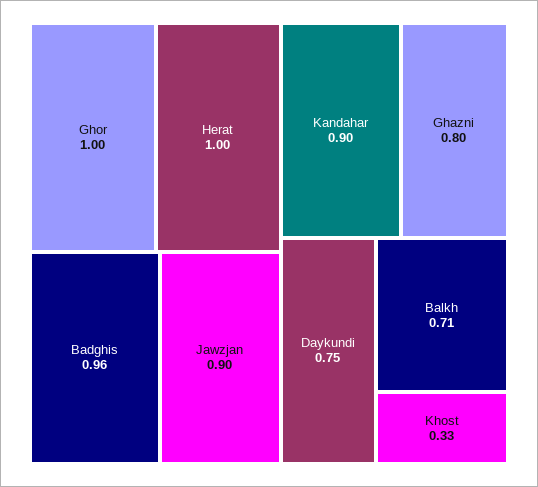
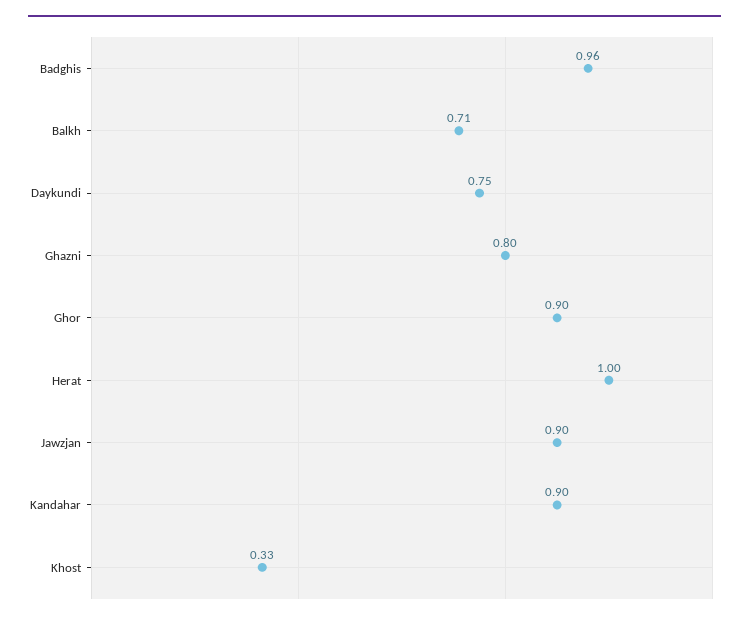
Ghor: 1 -> 0.9

